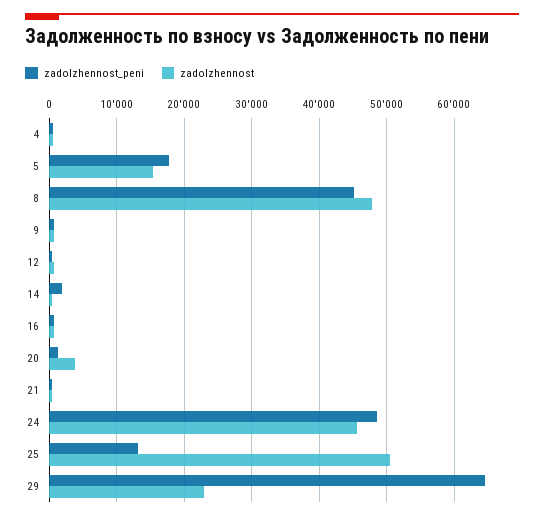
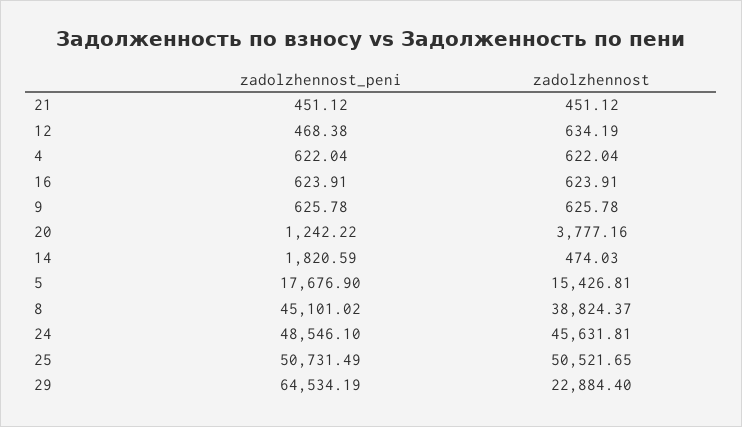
zadolzhennost, 8: 48000 -> 38824.37
zadolzhennost_peni, 25: 13000 -> 50731.49

